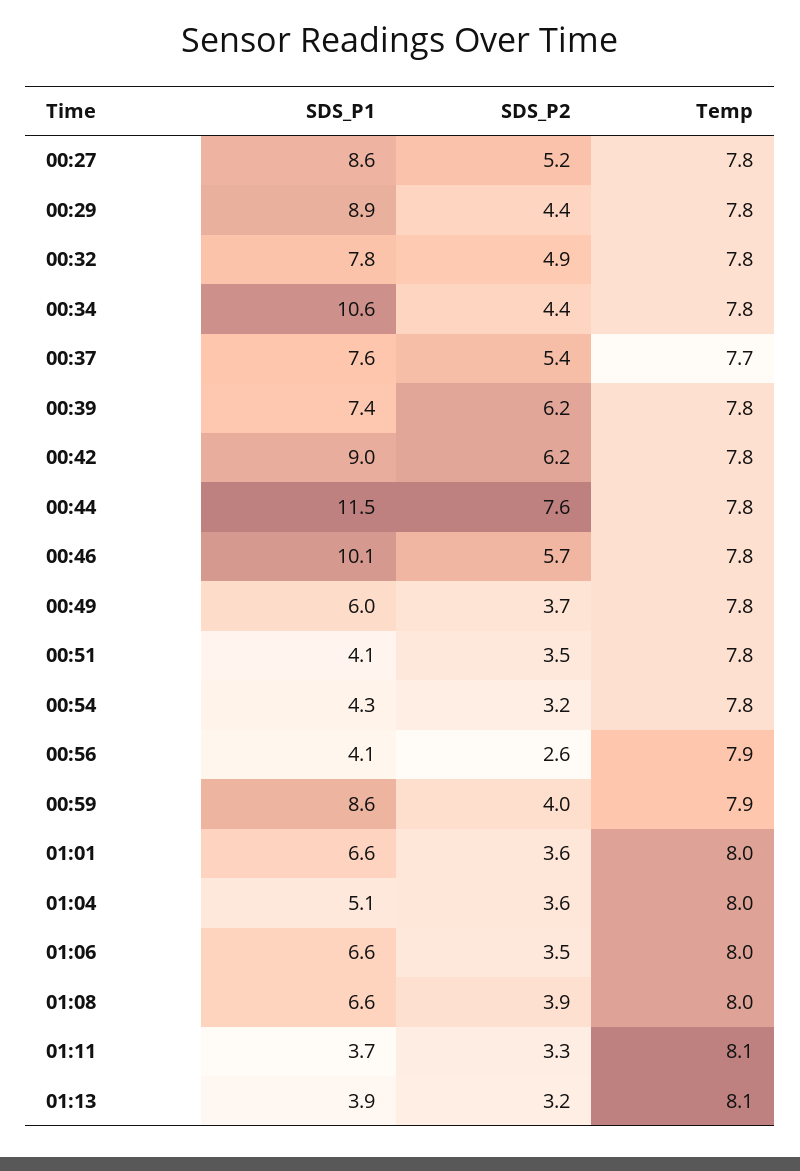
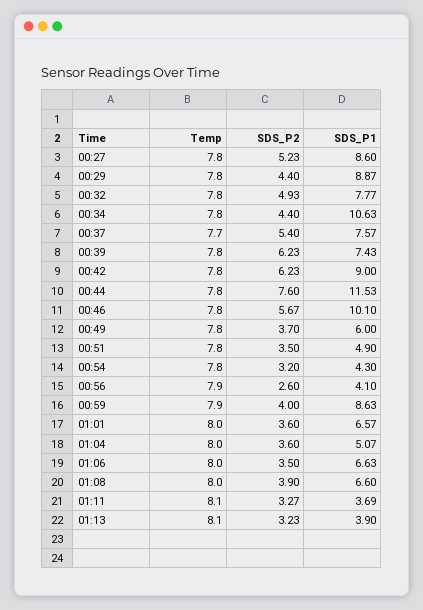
SDS_P1, 00:51: 4.1 -> 4.9

